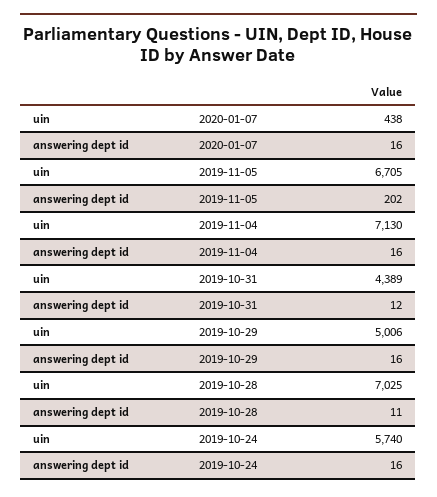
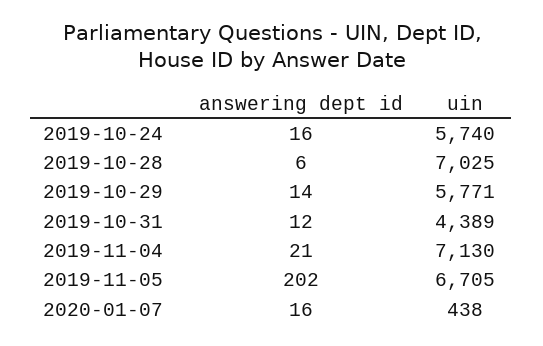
answering dept id, 2019-11-04: 16 -> 21
uin, 2019-10-29: 5006 -> 5771
answering dept id, 2019-10-29: 16 -> 14
answering dept id, 2019-10-28: 11 -> 6

